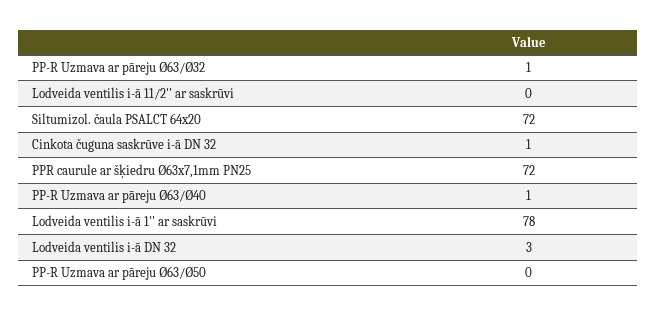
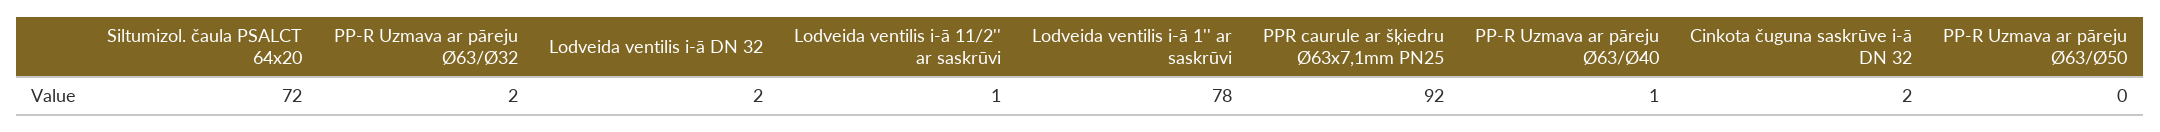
PP-R Uzmava ar pāreju Ø63/Ø32: 1 -> 2
Lodveida ventilis i-ā 11/2'' ar saskrūvi: 0 -> 1
Cinkota čuguna saskrūve i-ā DN 32: 1 -> 2
PPR caurule ar šķiedru Ø63x7,1mm PN25: 72 -> 92
Lodveida ventilis i-ā DN 32: 3 -> 2

